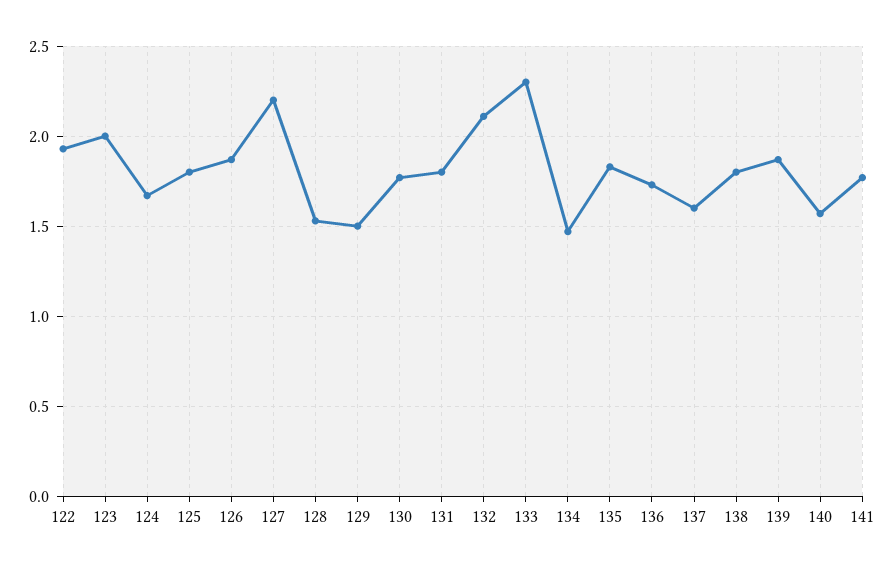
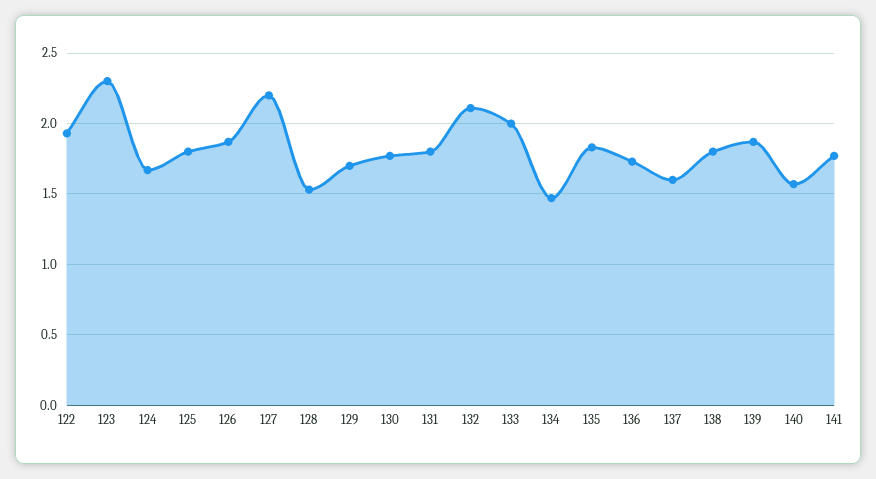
123: 2 -> 2.3
129: 1.5 -> 1.7
133: 2.3 -> 2

